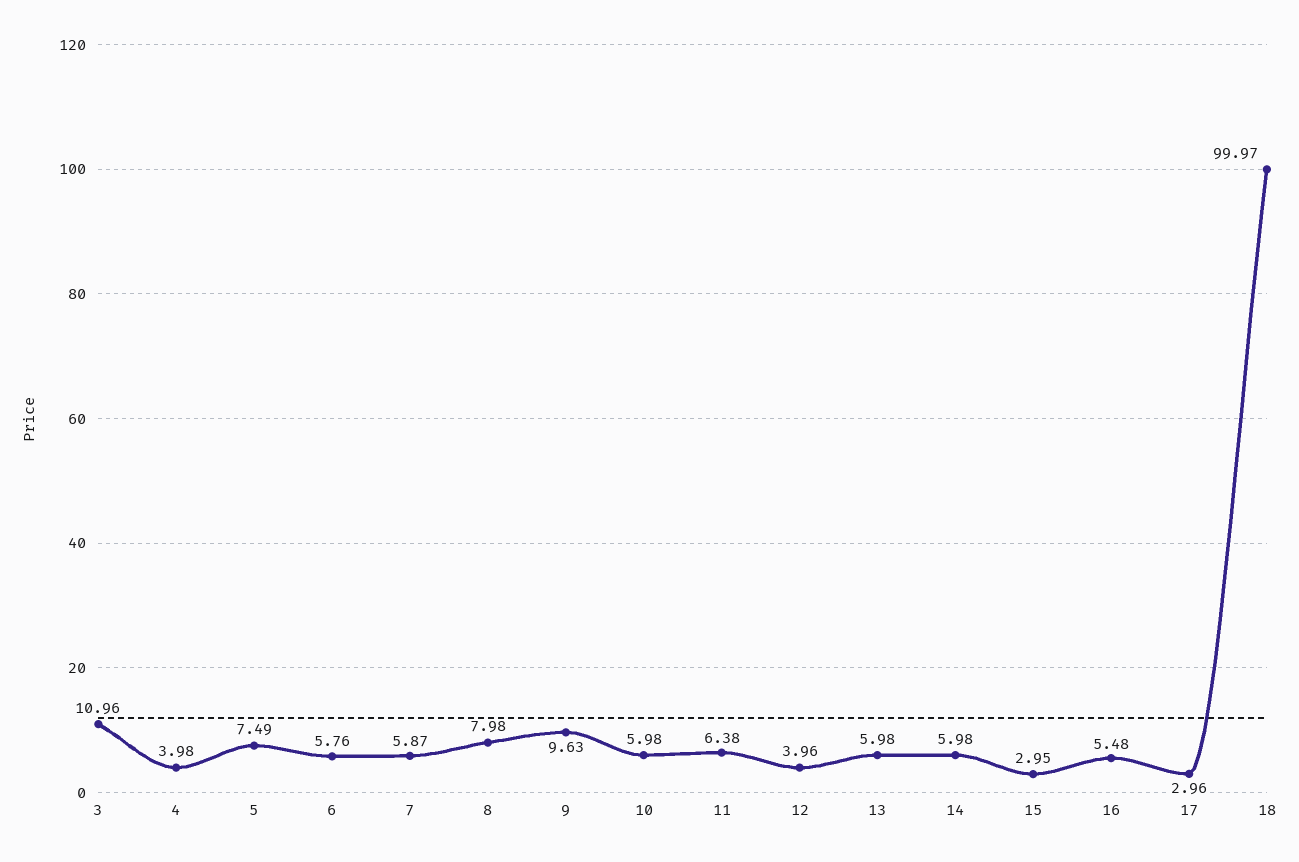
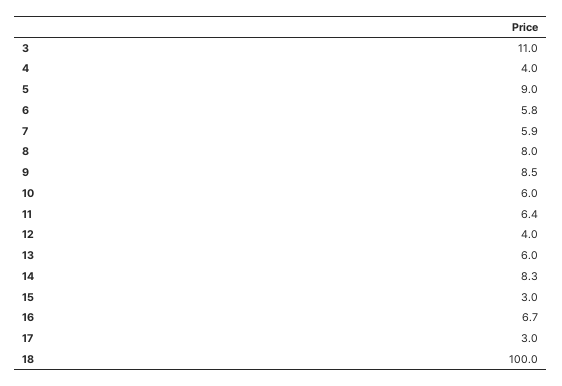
5: 7.49 -> 9
9: 9.63 -> 8.5
14: 5.98 -> 8.3
16: 5.48 -> 6.7

